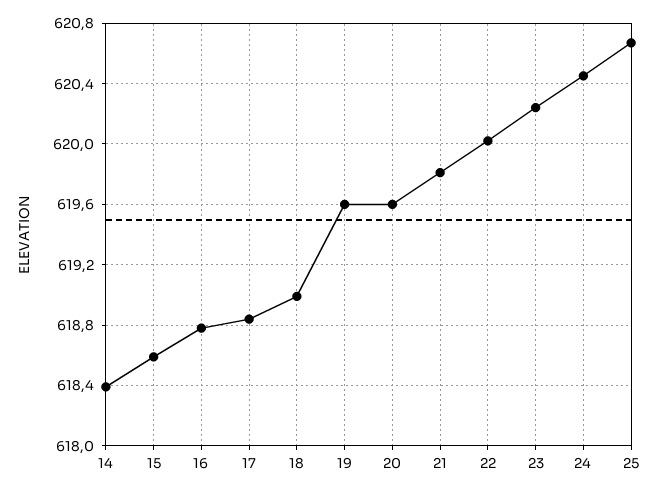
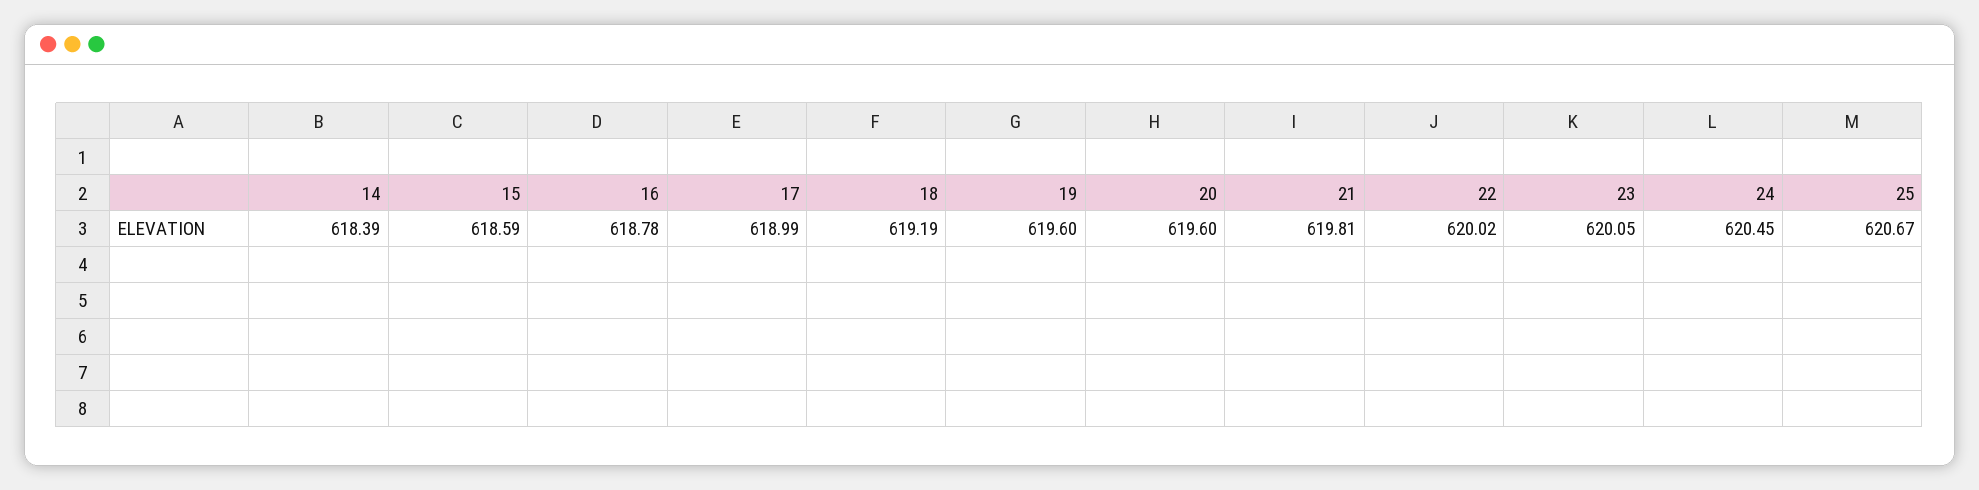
17: 618.85 -> 618.99
18: 619 -> 619.19
23: 620.25 -> 620.05

